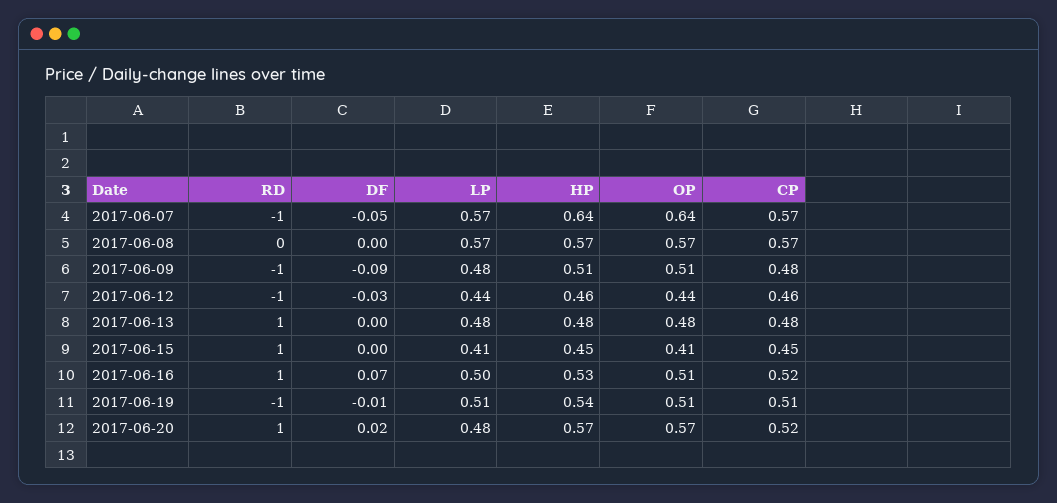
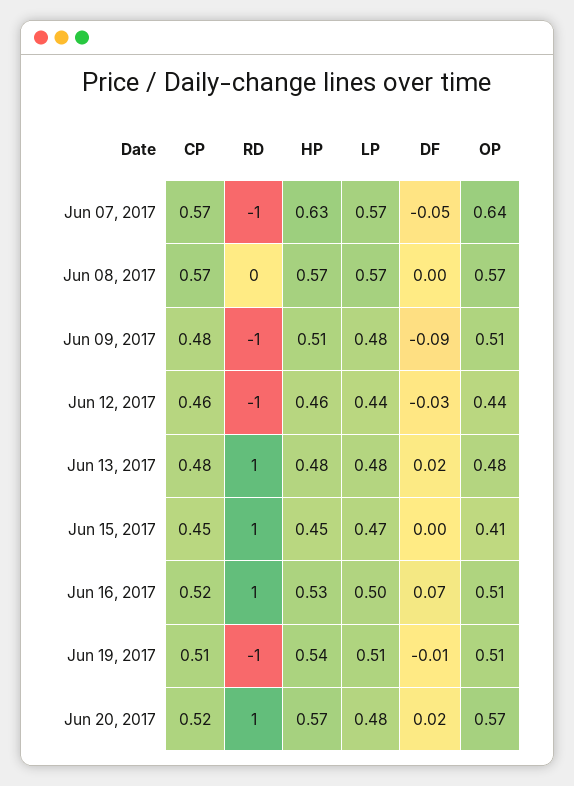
HP, 2017-06-07: 0.64 -> 0.63
DF, 2017-06-13: 0 -> 0.02
LP, 2017-06-15: 0.41 -> 0.47

